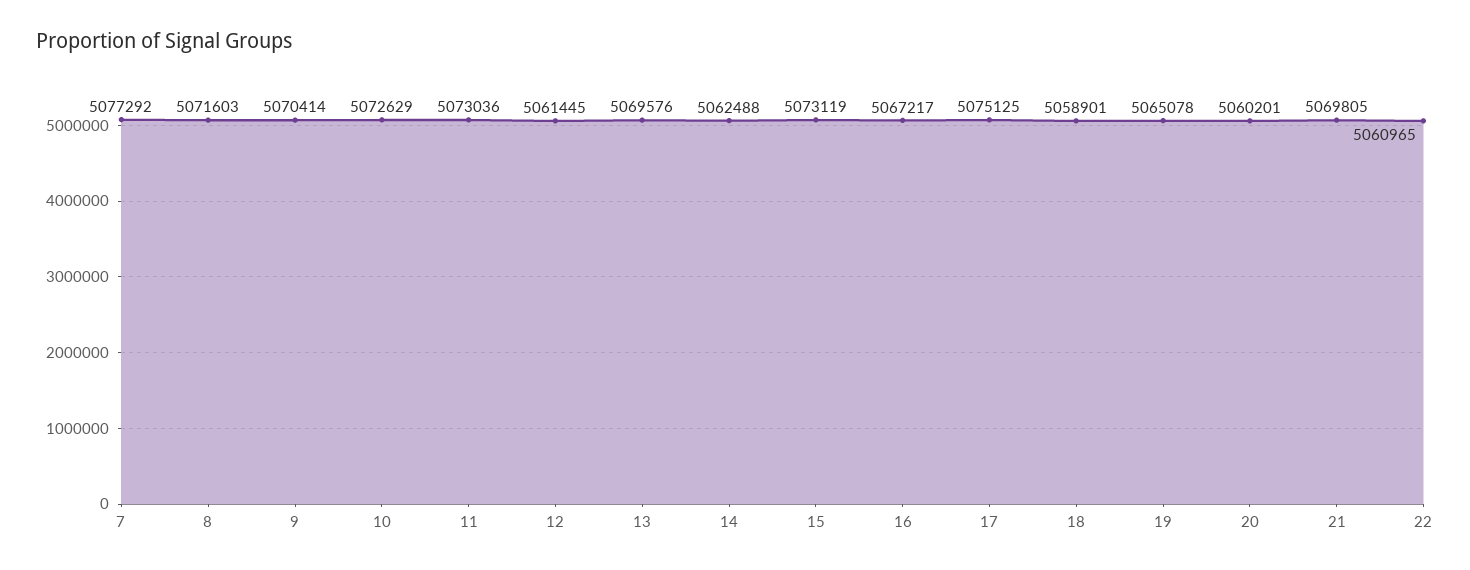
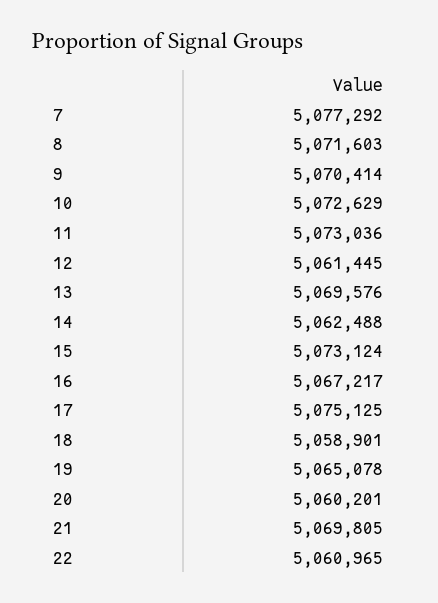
15: 5073119 -> 5073124

